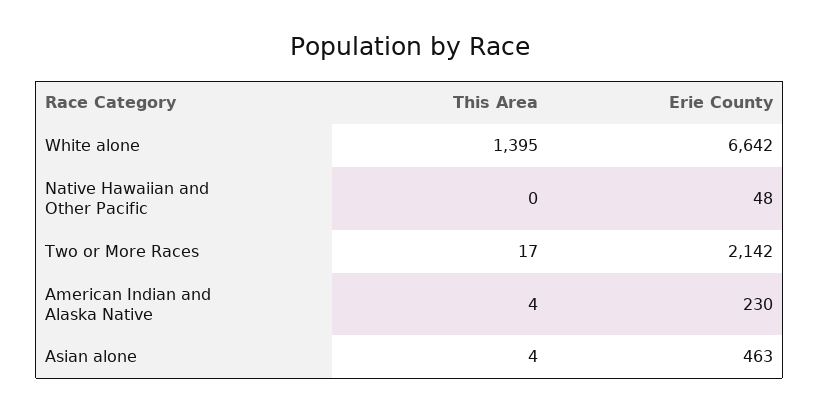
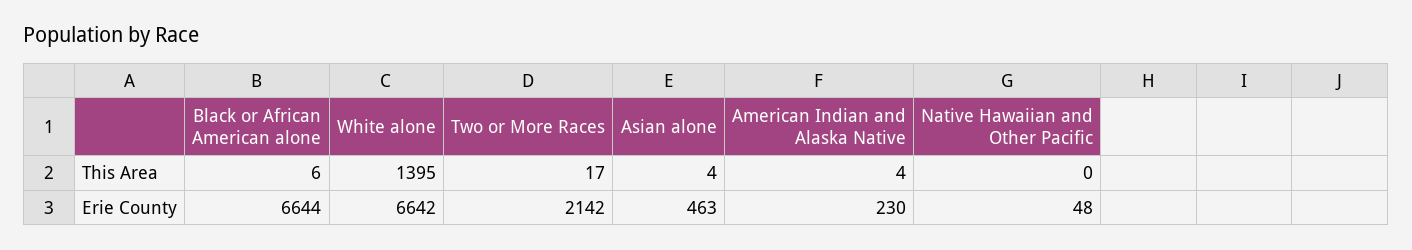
This Area, Black or African American alone: none -> 6
Erie County, Black or African American alone: none -> 6644

